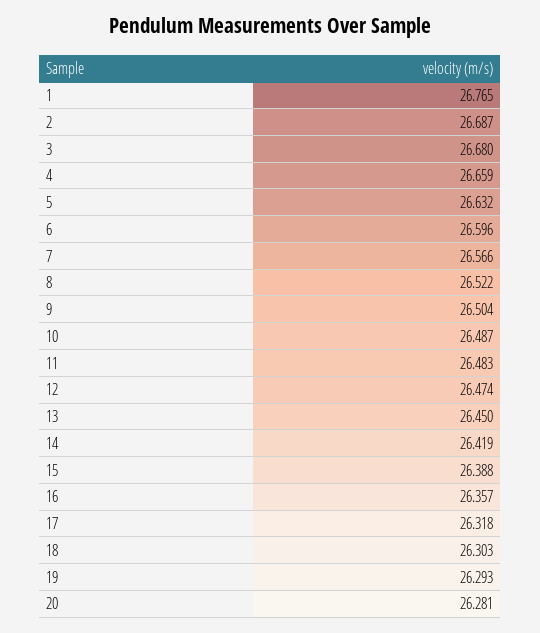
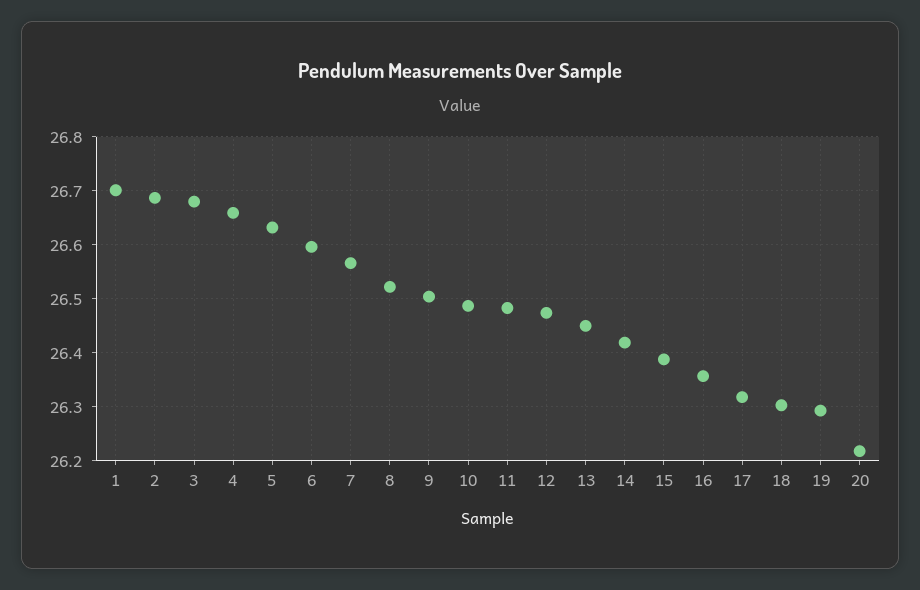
1: 26.765 -> 26.7
20: 26.281 -> 26.22

